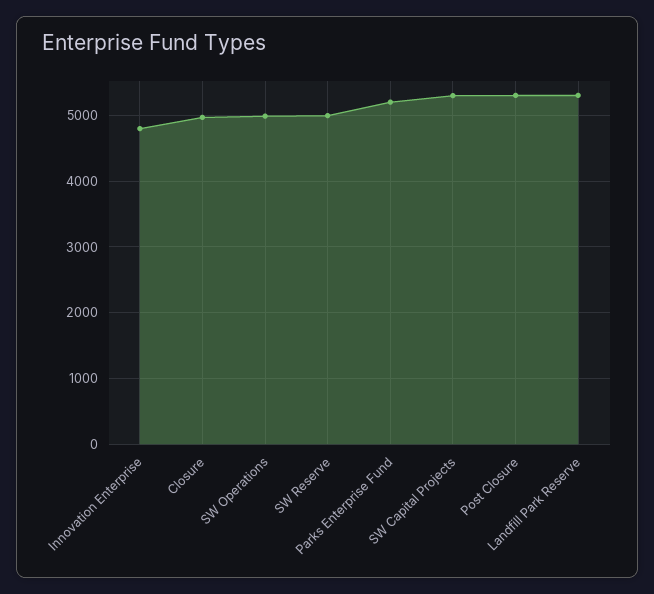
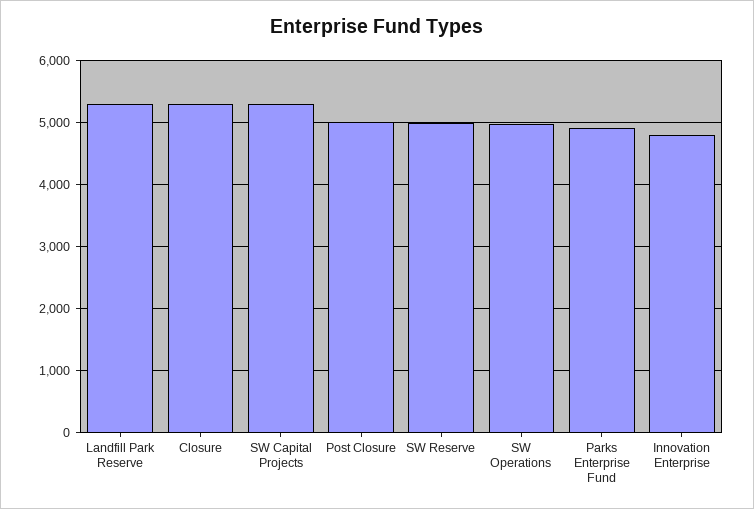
Closure: 5000 -> 5300
Parks Enterprise Fund: 5200 -> 4900
Post Closure: 5300 -> 5000

